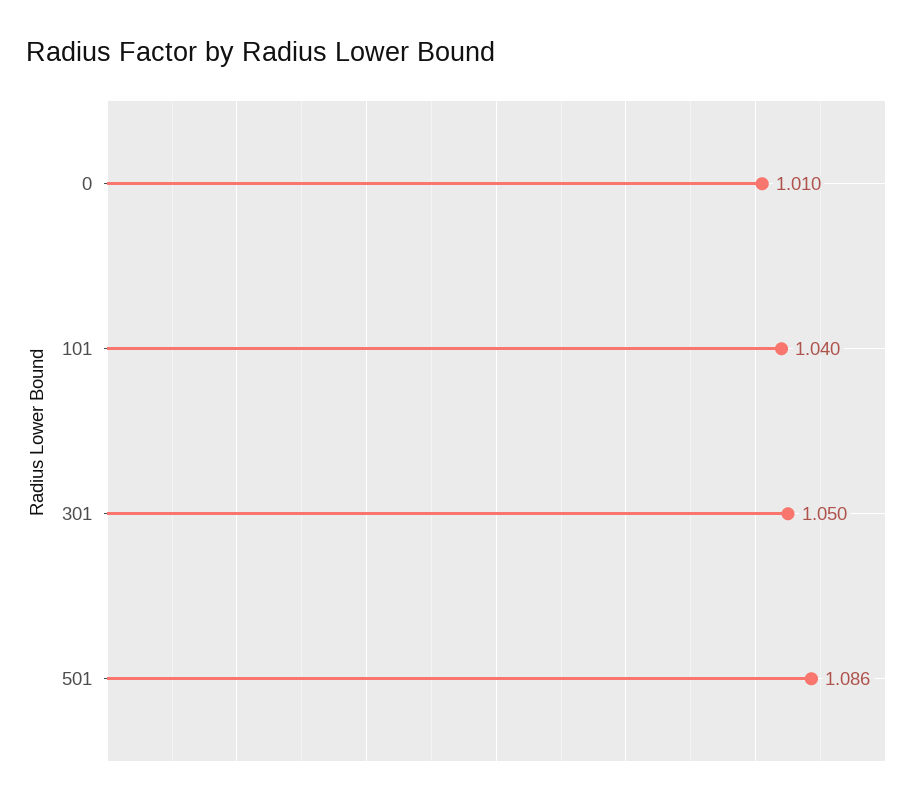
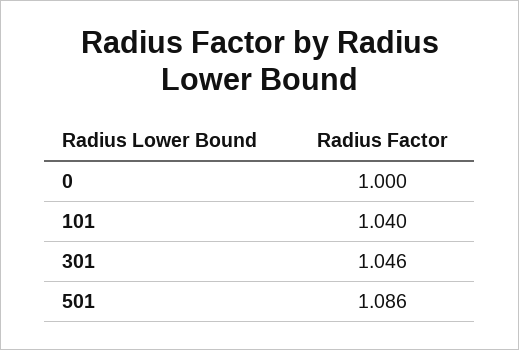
0: 1.01 -> 1
301: 1.05 -> 1.046

